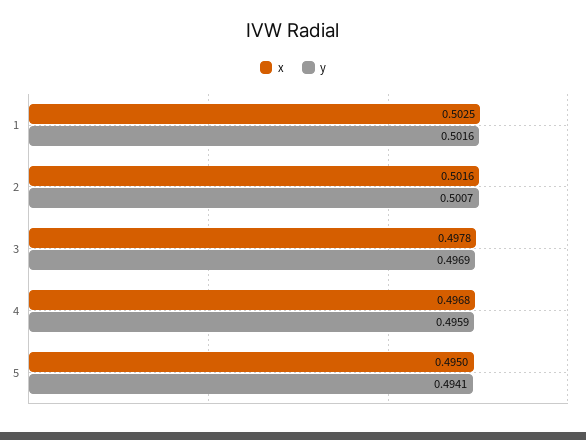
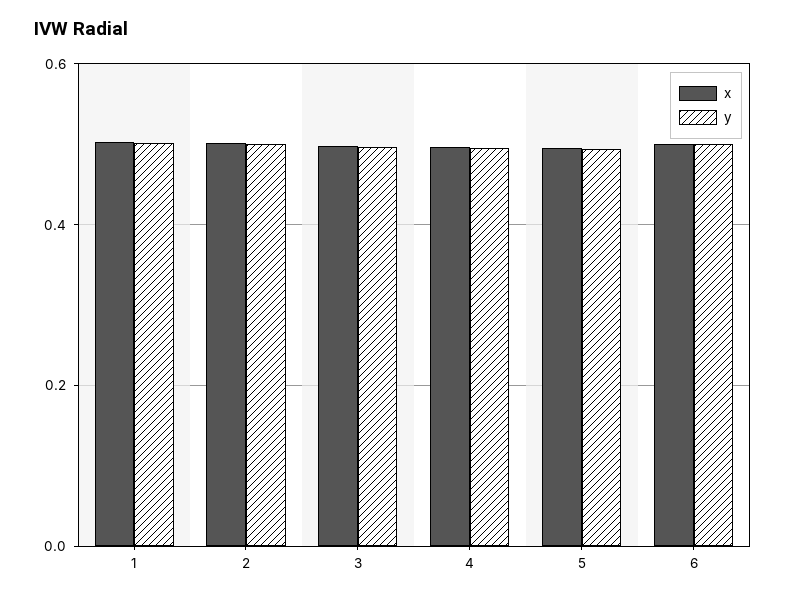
x, 6: none -> 0.5
y, 6: none -> 0.5

